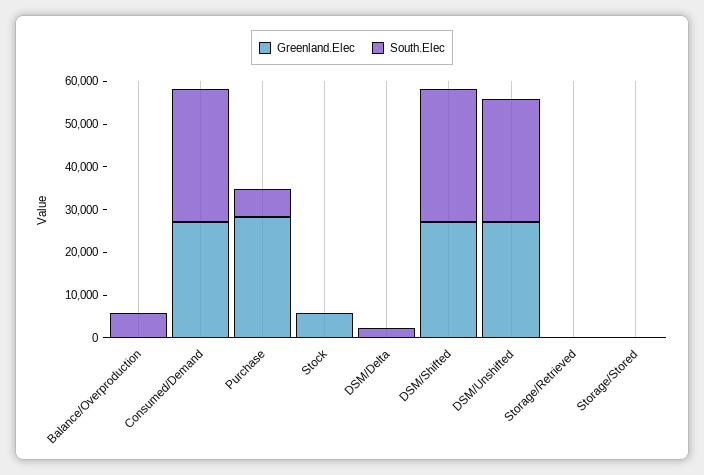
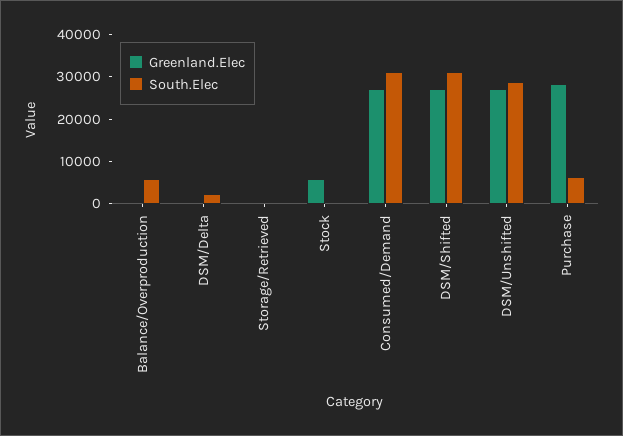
Greenland.Elec, Storage/Stored: 0 -> none
South.Elec, Storage/Stored: 0 -> none

